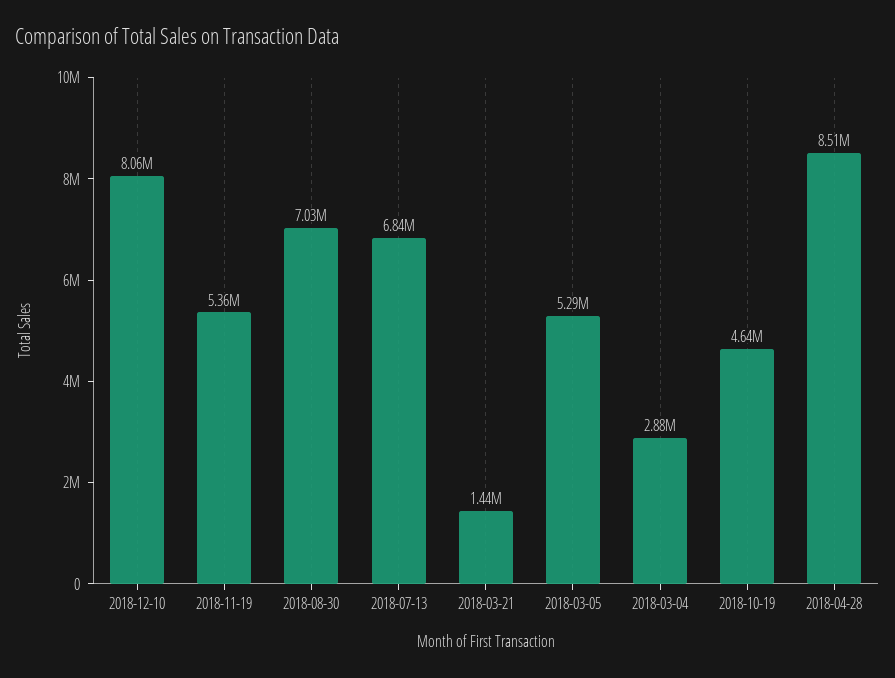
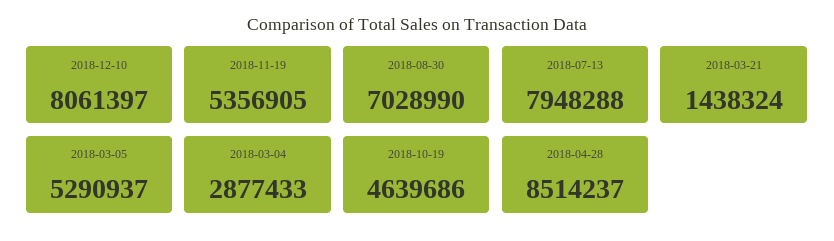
2018-07-13: 6840000 -> 7948288

